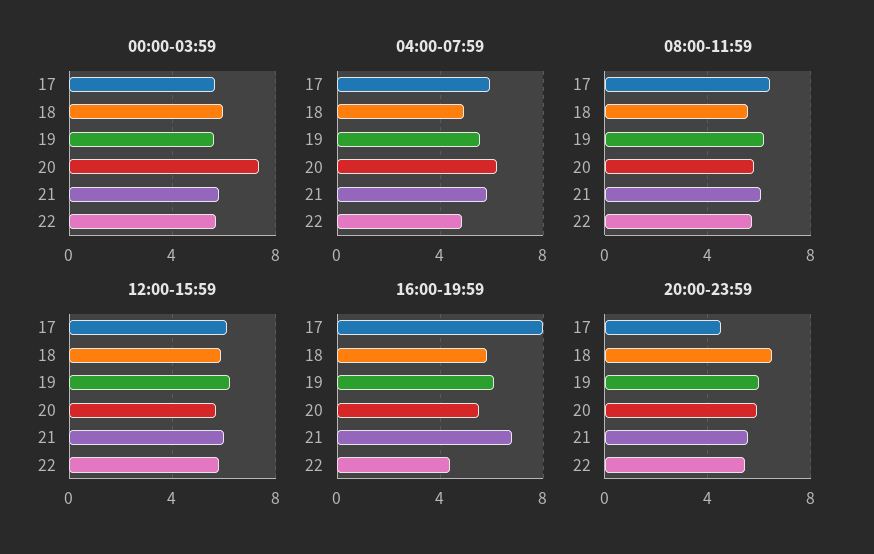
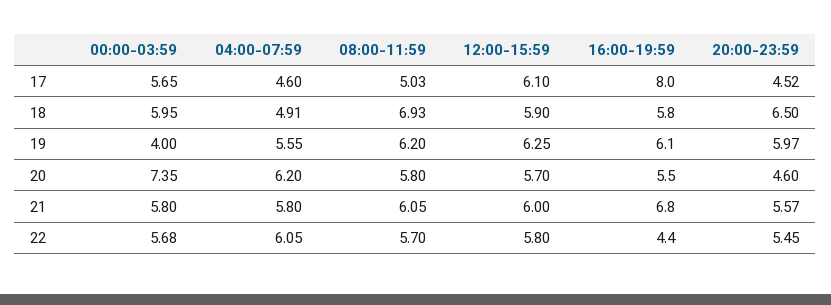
00:00-03:59, 19: 5.5 -> 4
04:00-07:59, 17: 6 -> 4.6
04:00-07:59, 22: 5 -> 6.05
08:00-11:59, 17: 6.5 -> 5.03
08:00-11:59, 18: 5.5 -> 6.93
20:00-23:59, 20: 6 -> 4.6

